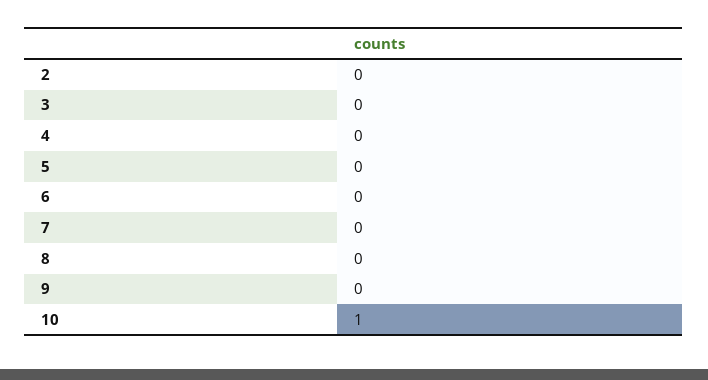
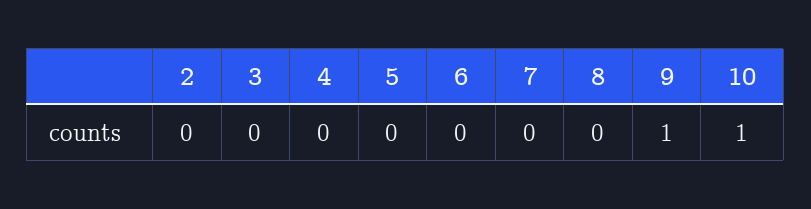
9: 0 -> 1

